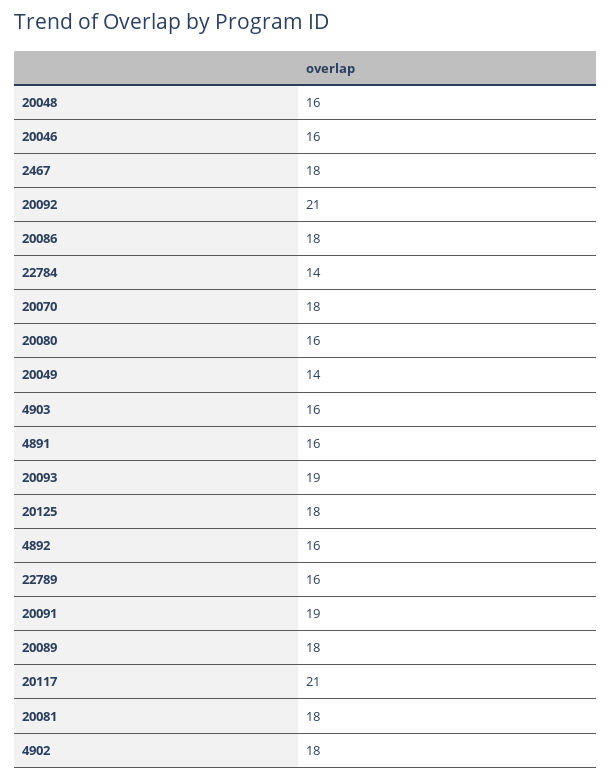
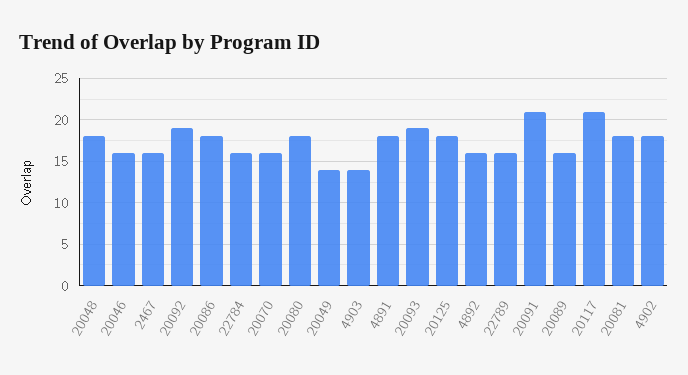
20048: 16 -> 18
2467: 18 -> 16
20092: 21 -> 19
22784: 14 -> 16
20070: 18 -> 16
20080: 16 -> 18
4903: 16 -> 14
4891: 16 -> 18
20091: 19 -> 21
20089: 18 -> 16

